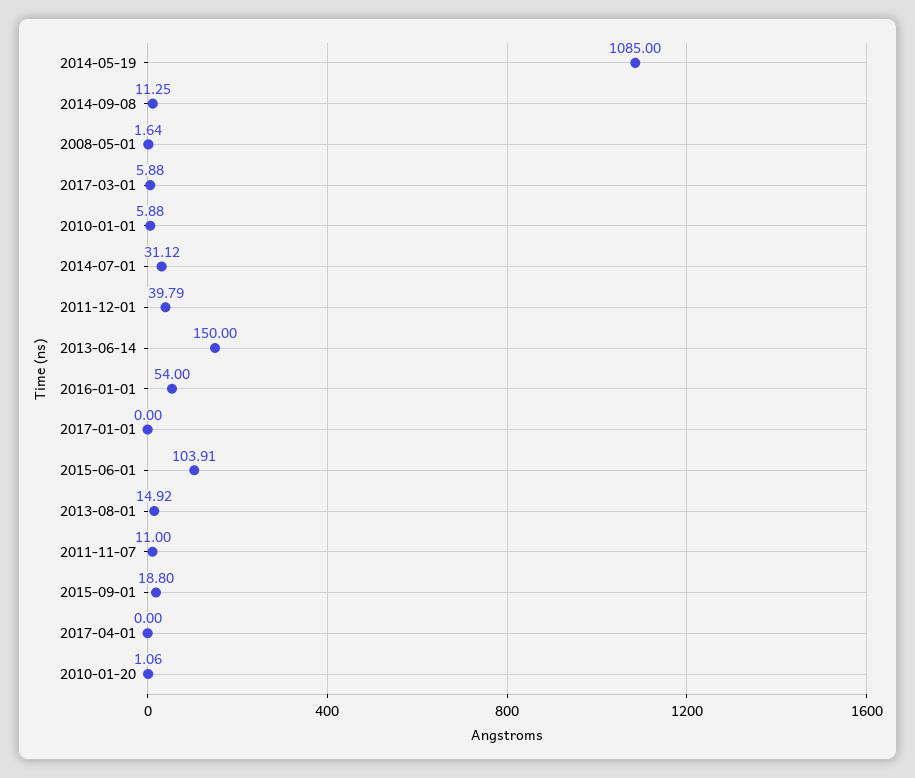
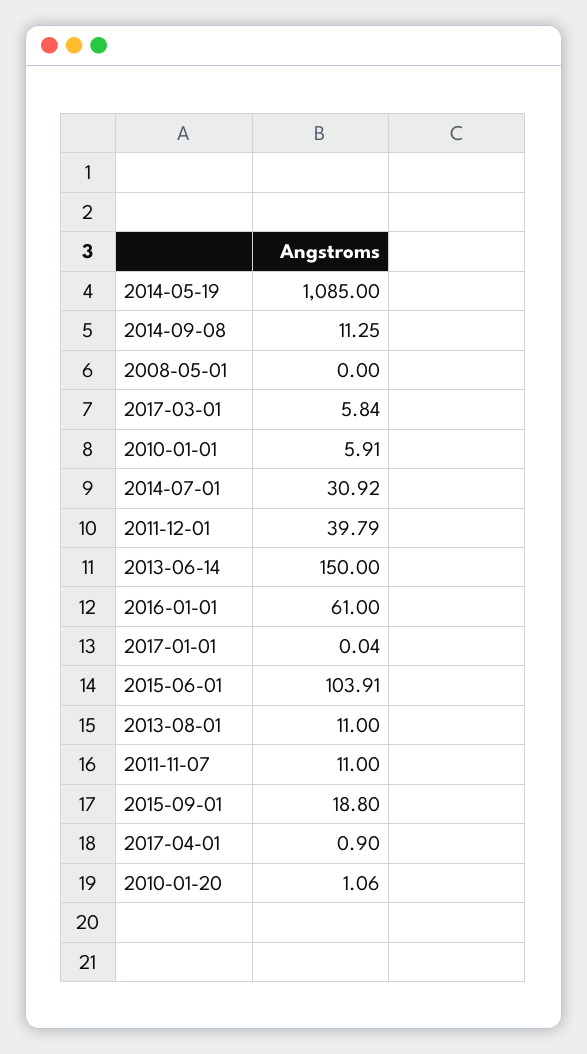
2008-05-01: 1.64 -> 0
2017-03-01: 5.88 -> 5.84
2010-01-01: 5.88 -> 5.91
2014-07-01: 31.12 -> 30.92
2016-01-01: 54 -> 61
2017-01-01: 0 -> 0.04
2013-08-01: 14.92 -> 11
2017-04-01: 0 -> 0.9

